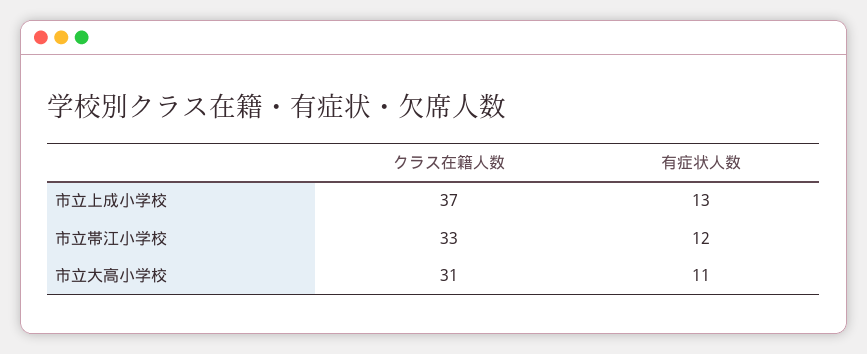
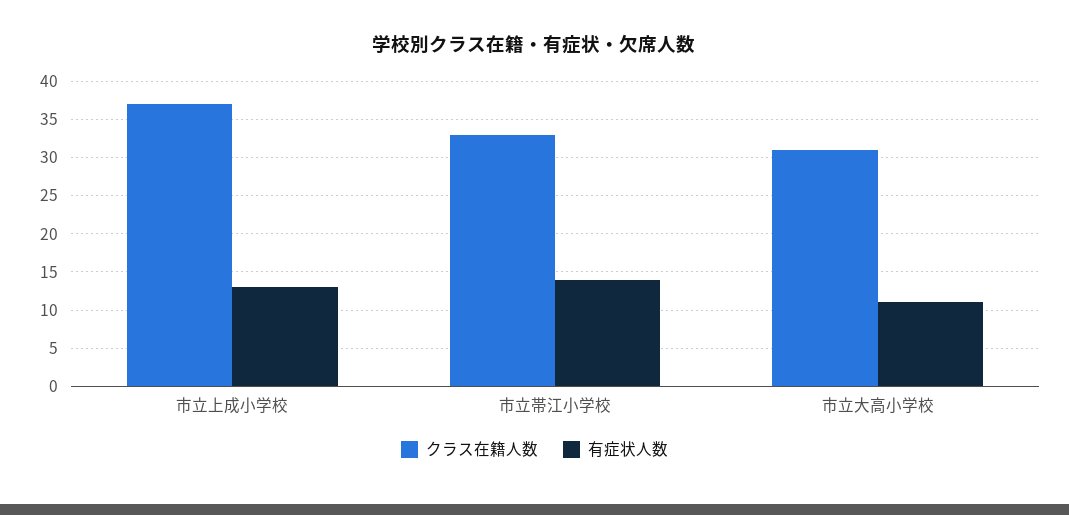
有症状人数, 市立帯江小学校: 12 -> 14

